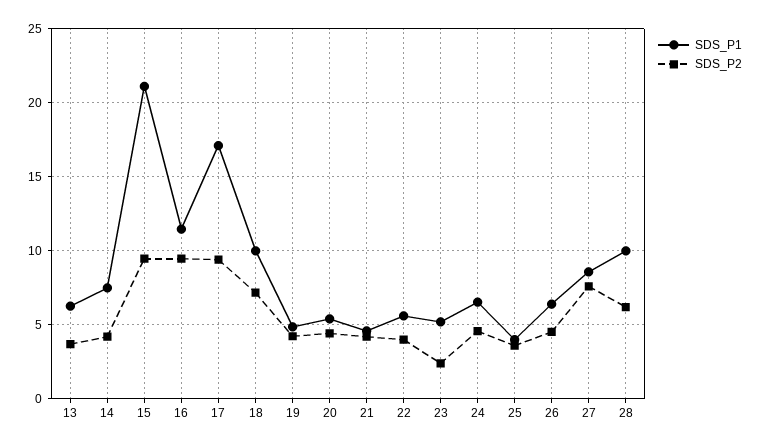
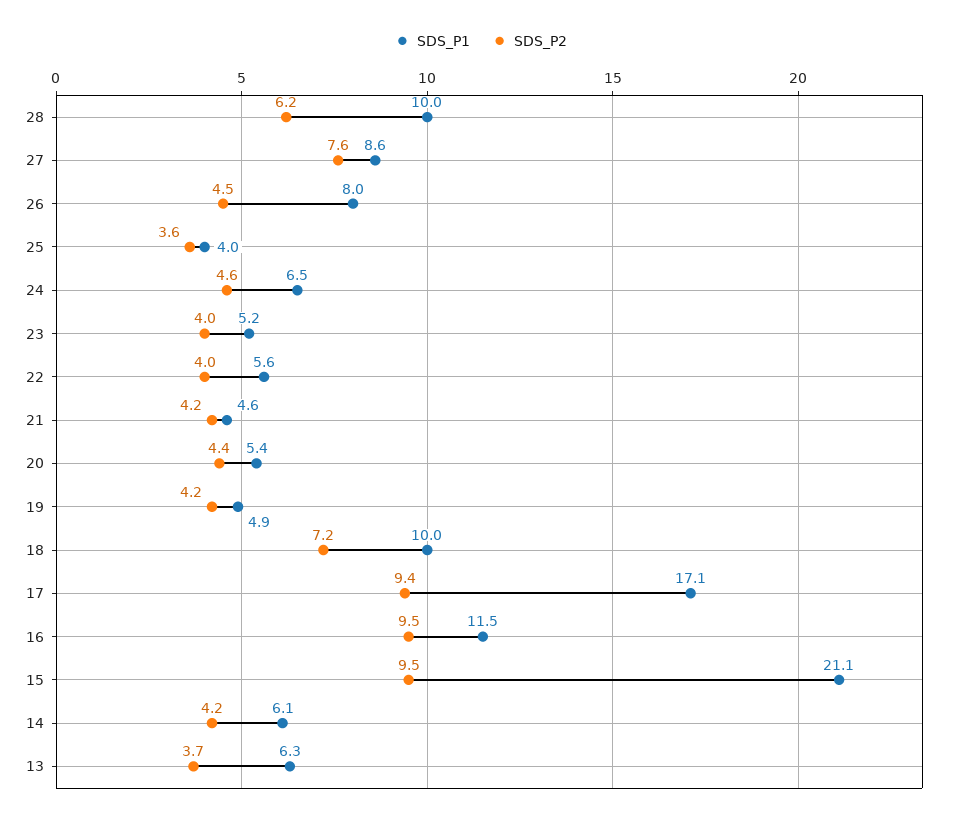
SDS_P1, 14: 7.5 -> 6.1
SDS_P2, 23: 2.5 -> 4
SDS_P1, 26: 6.5 -> 8

